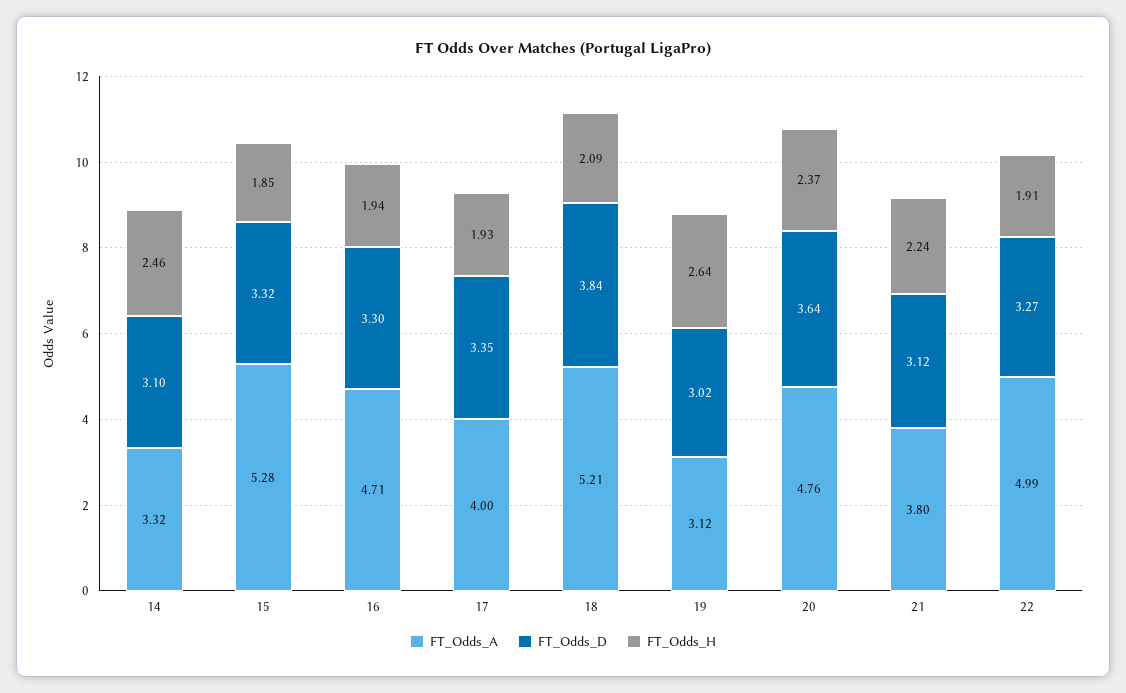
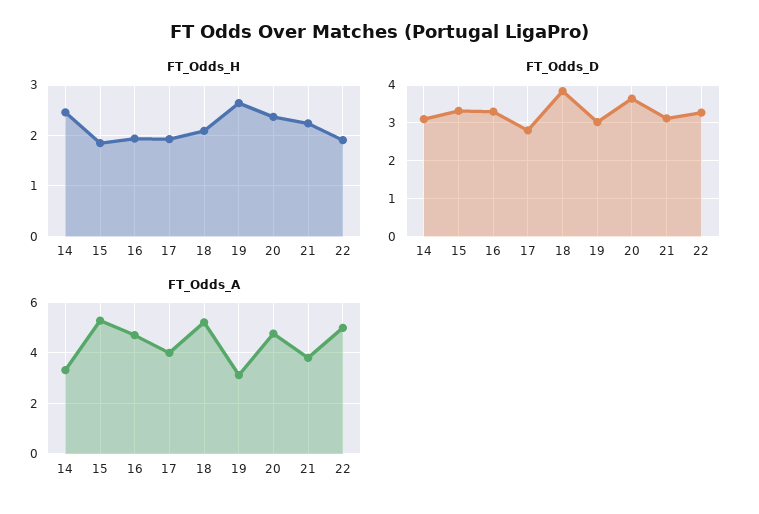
FT_Odds_D, 17: 3.35 -> 2.8

